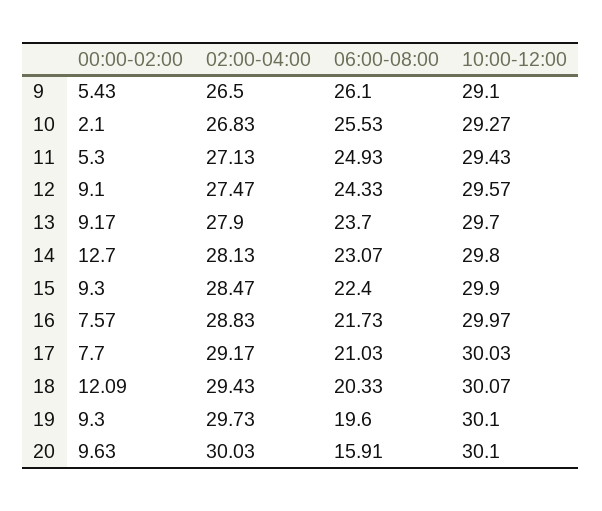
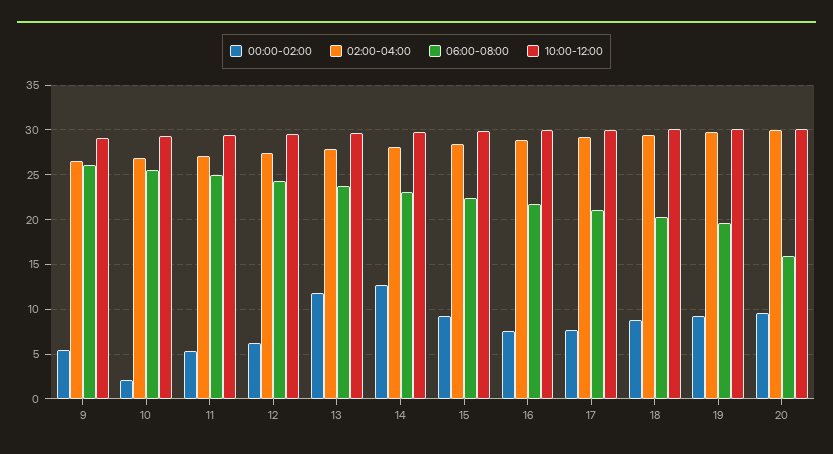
00:00-02:00, 12: 9.1 -> 6
00:00-02:00, 13: 9.17 -> 12
00:00-02:00, 18: 12.09 -> 9

